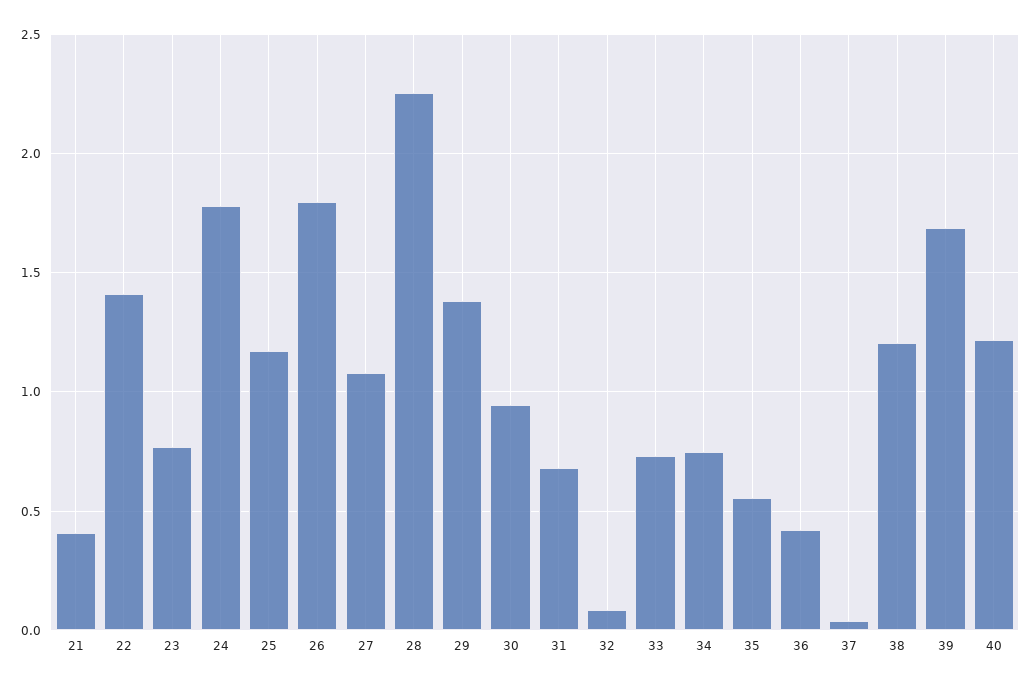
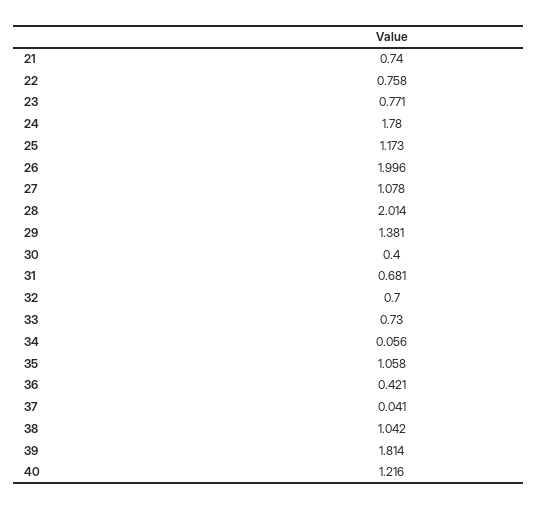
21: 0.4 -> 0.74
22: 1.4 -> 0.758
26: 1.8 -> 1.996
28: 2.25 -> 2.014
30: 0.95 -> 0.4
32: 0.1 -> 0.7
34: 0.75 -> 0.056
35: 0.55 -> 1.058
38: 1.2 -> 1.042
39: 1.7 -> 1.814

